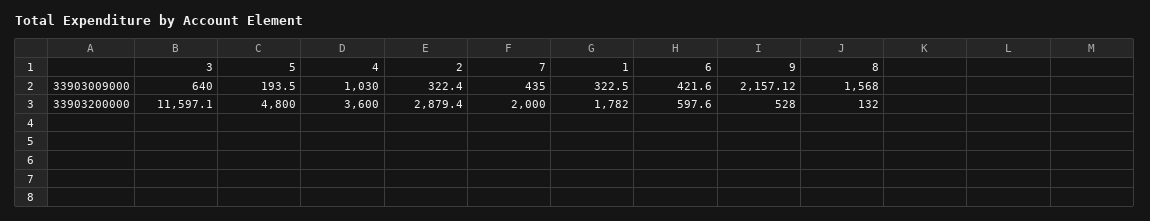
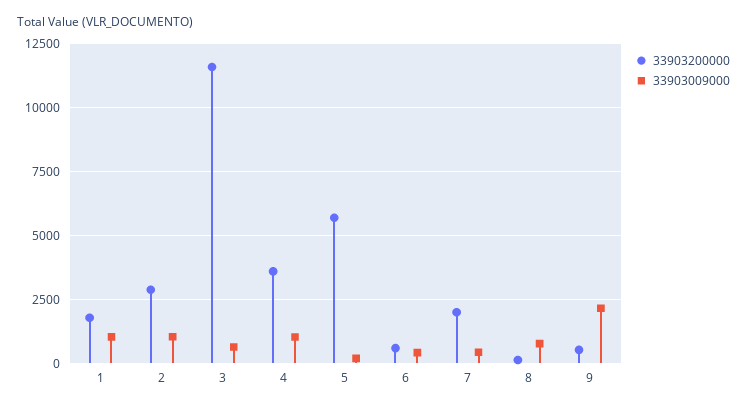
33903009000, 2: 322.4 -> 1000
33903009000, 1: 322.5 -> 1000
33903009000, 8: 1568 -> 750
33903200000, 5: 4800 -> 5750

